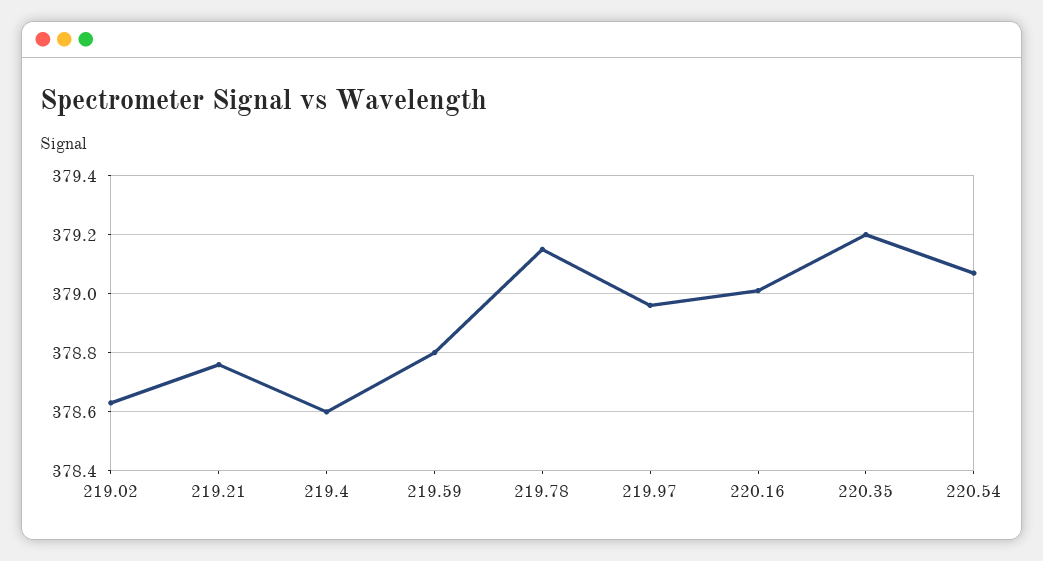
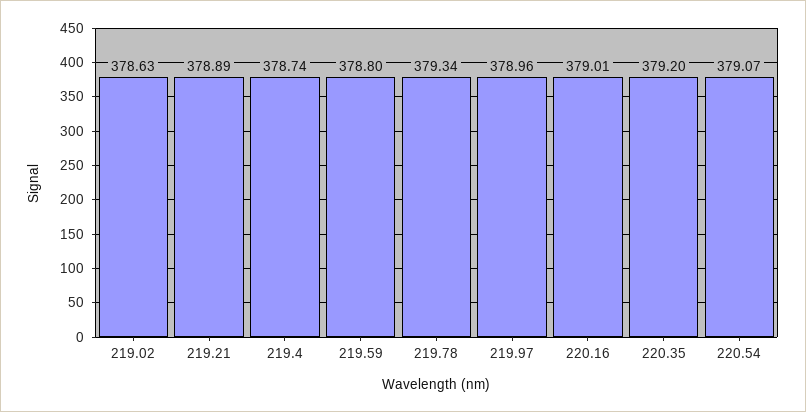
219.21: 378.75 -> 378.89
219.4: 378.6 -> 378.74
219.78: 379.15 -> 379.34

